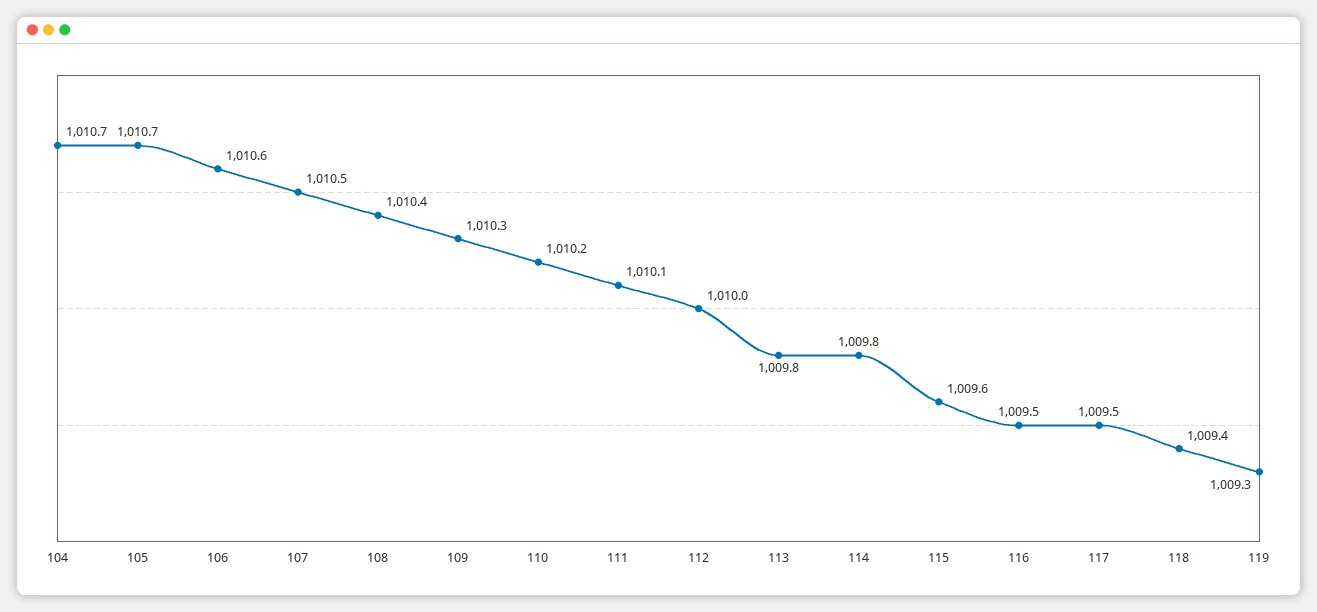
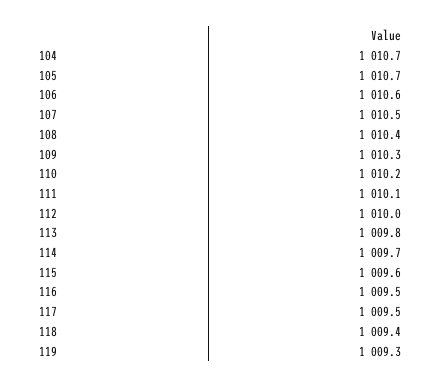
114: 1009.8 -> 1009.7

